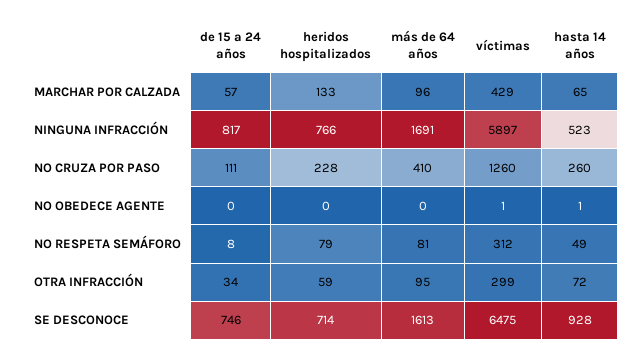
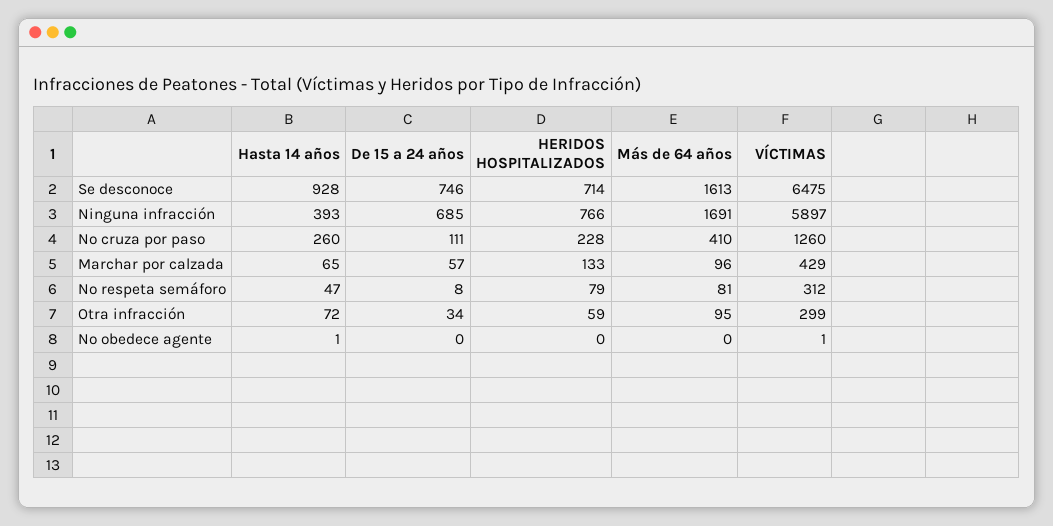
de 15 a 24 años, NINGUNA INFRACCIÓN: 817 -> 685
hasta 14 años, NINGUNA INFRACCIÓN: 523 -> 393
hasta 14 años, NO RESPETA SEMÁFORO: 49 -> 47

